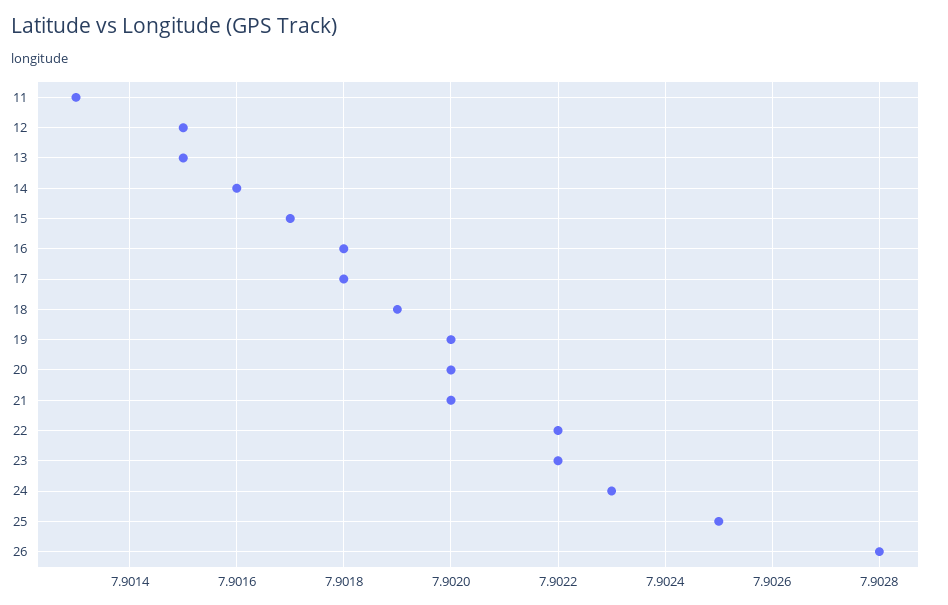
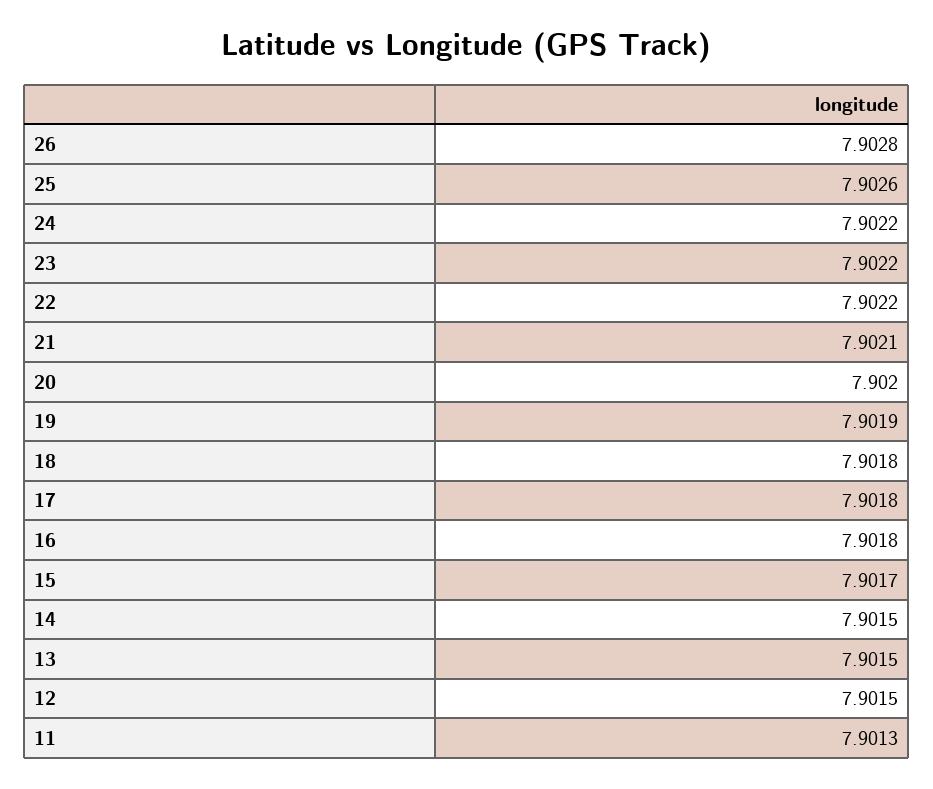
14: 7.9016 -> 7.9015
18: 7.9019 -> 7.9018
19: 7.902 -> 7.9019
21: 7.902 -> 7.9021
24: 7.9023 -> 7.9022
25: 7.9025 -> 7.9026

